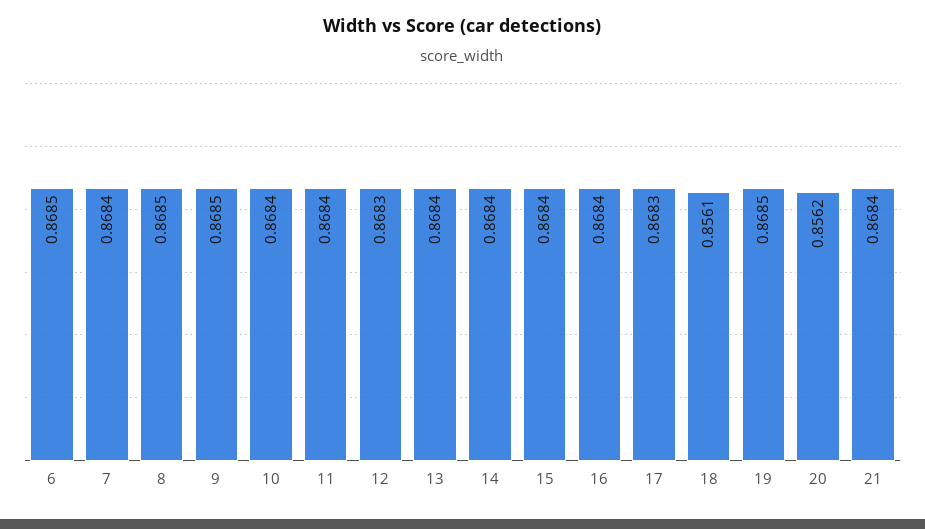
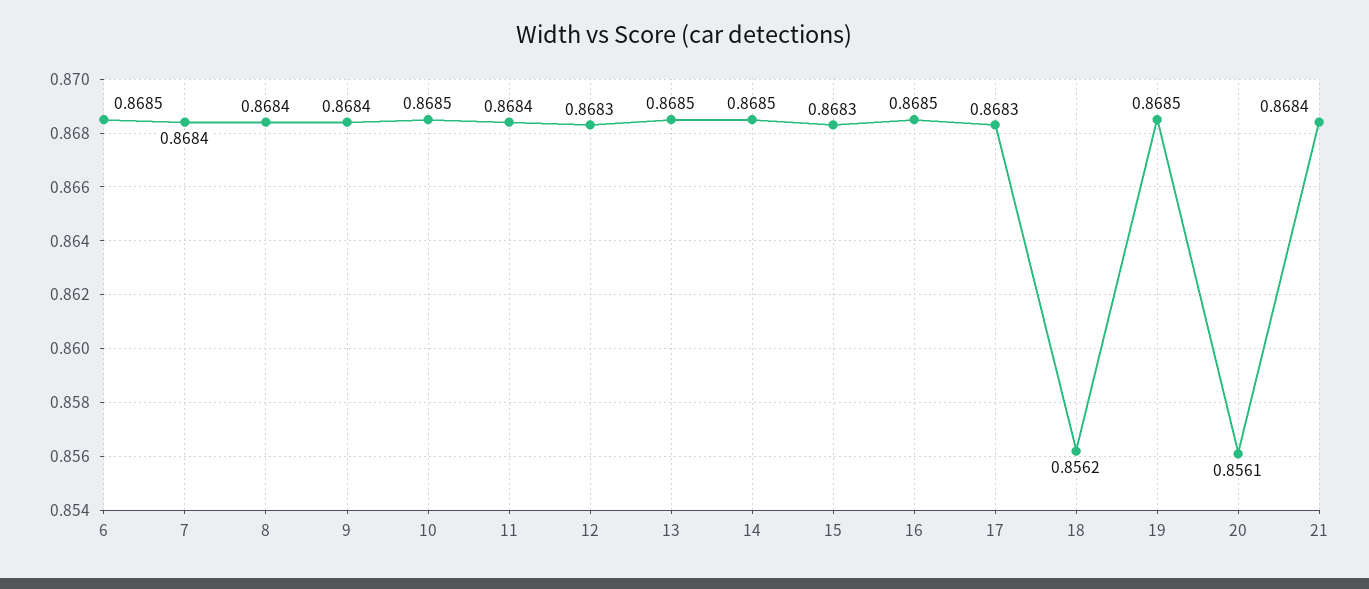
8: 0.8685 -> 0.8684
9: 0.8685 -> 0.8684
10: 0.8684 -> 0.8685
13: 0.8684 -> 0.8685
14: 0.8684 -> 0.8685
15: 0.8684 -> 0.8683
16: 0.8684 -> 0.8685
18: 0.8561 -> 0.8562
20: 0.8562 -> 0.8561

